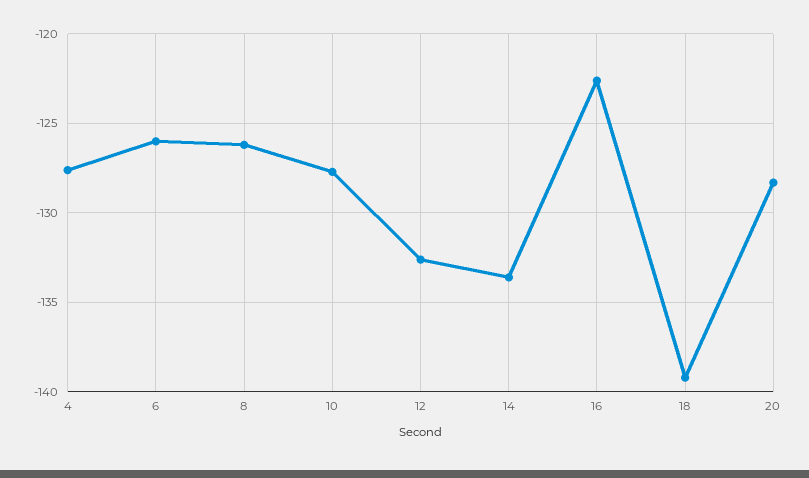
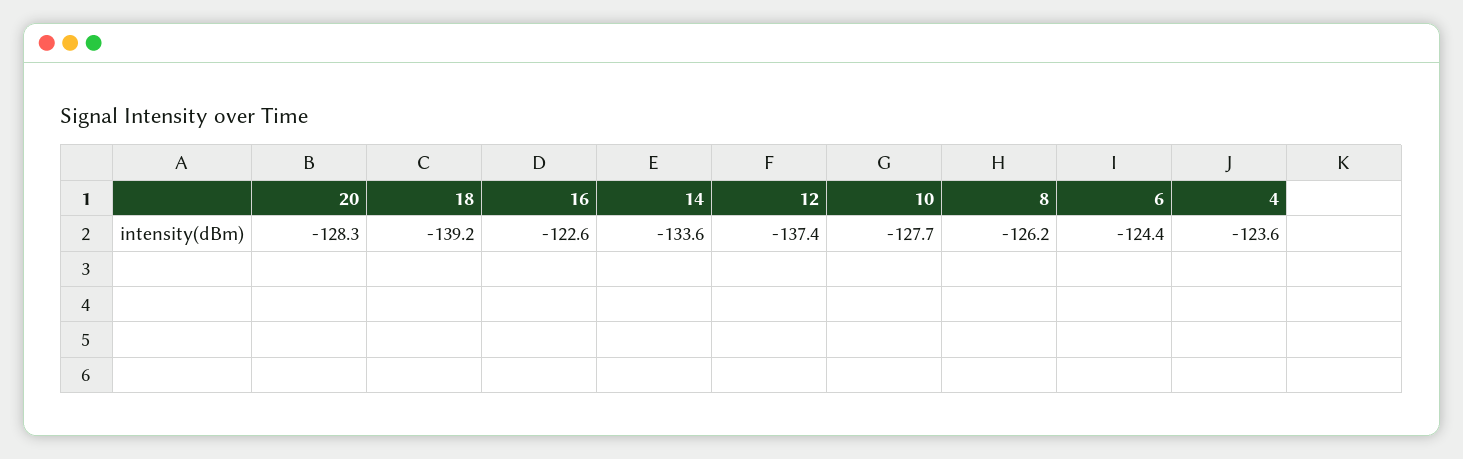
4: -127.5 -> -123.6
6: -126 -> -124.4
12: -132.5 -> -137.4

